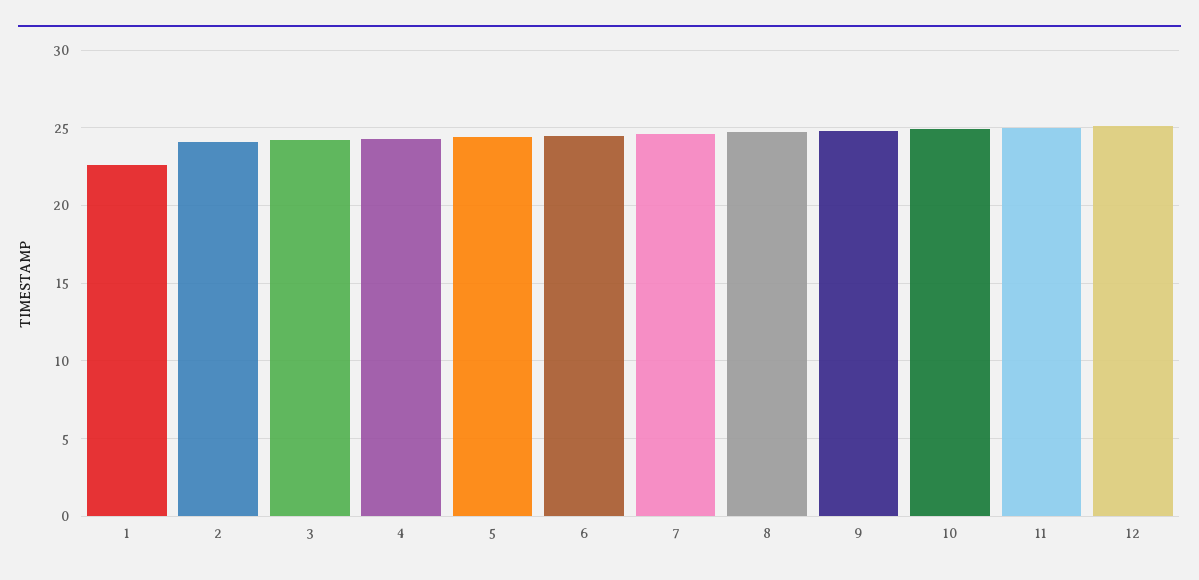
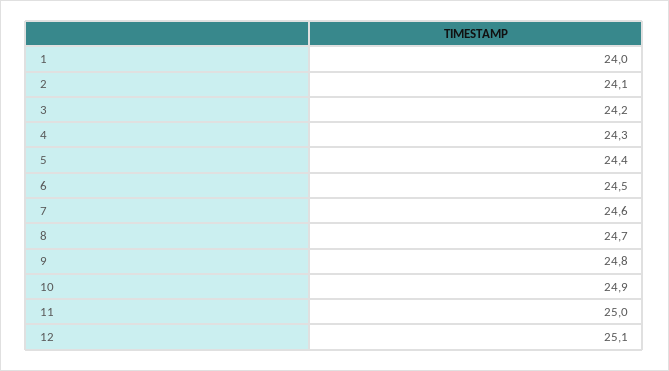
1: 22.5 -> 24

